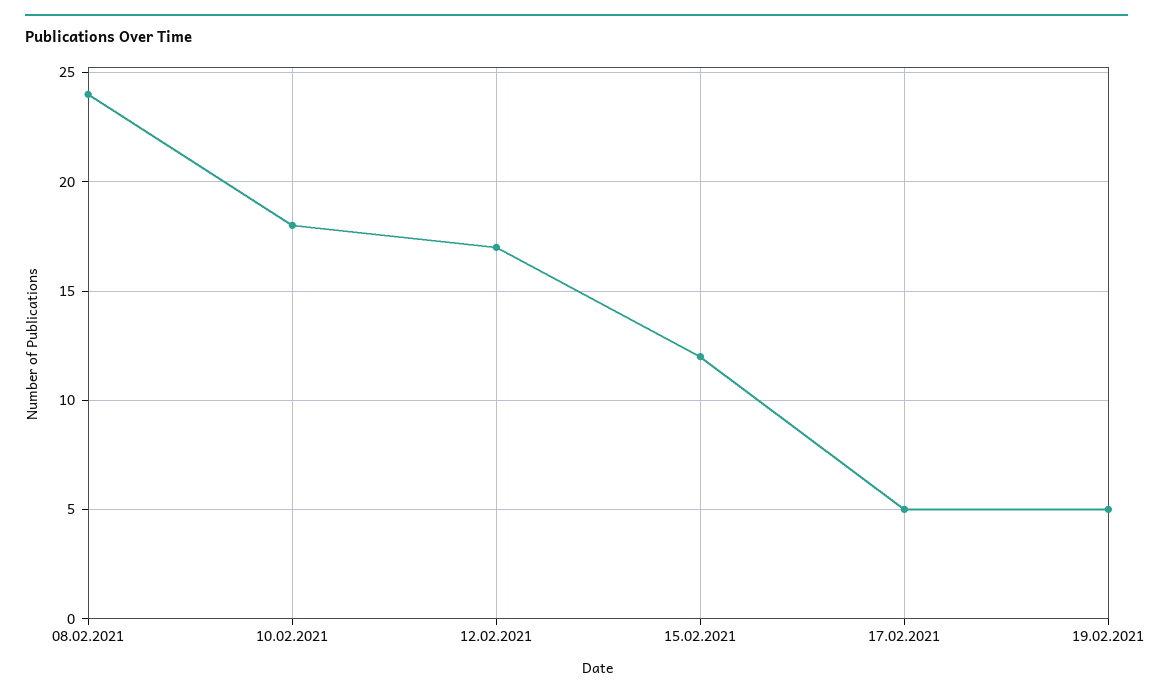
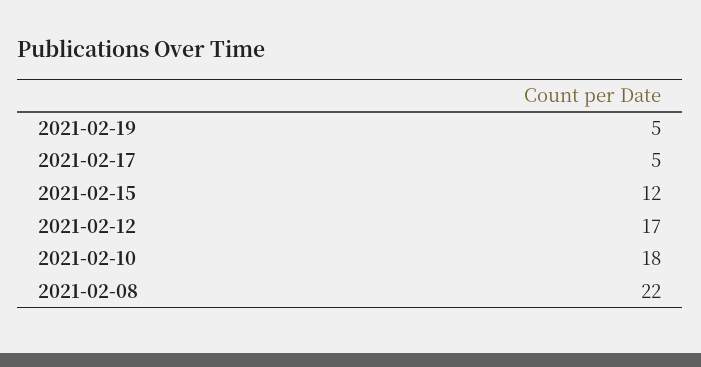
08.02.2021: 24 -> 22

